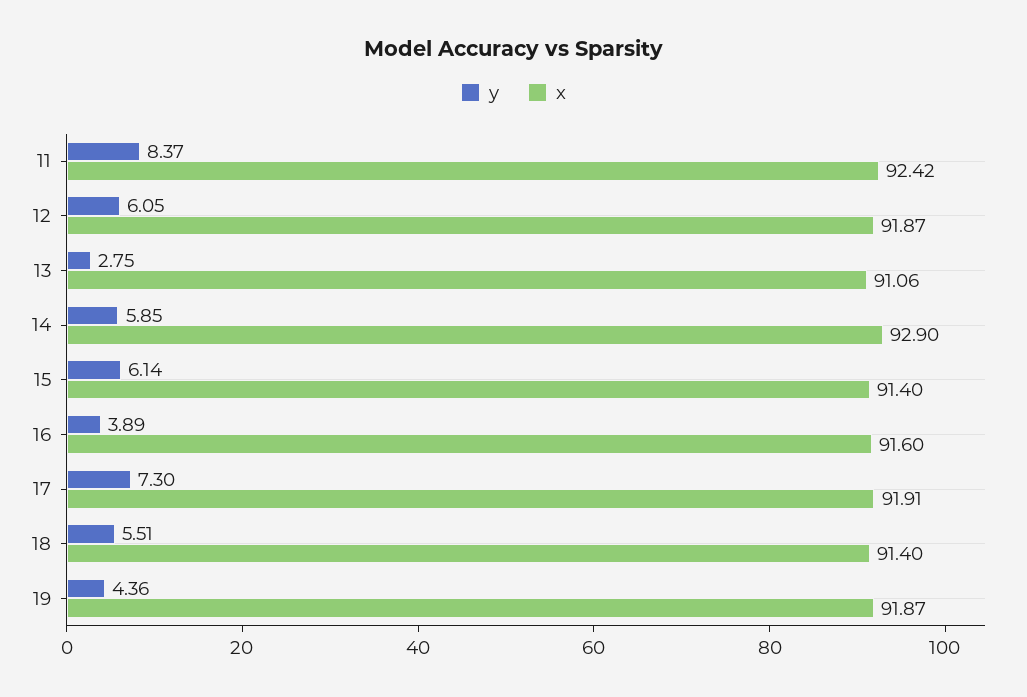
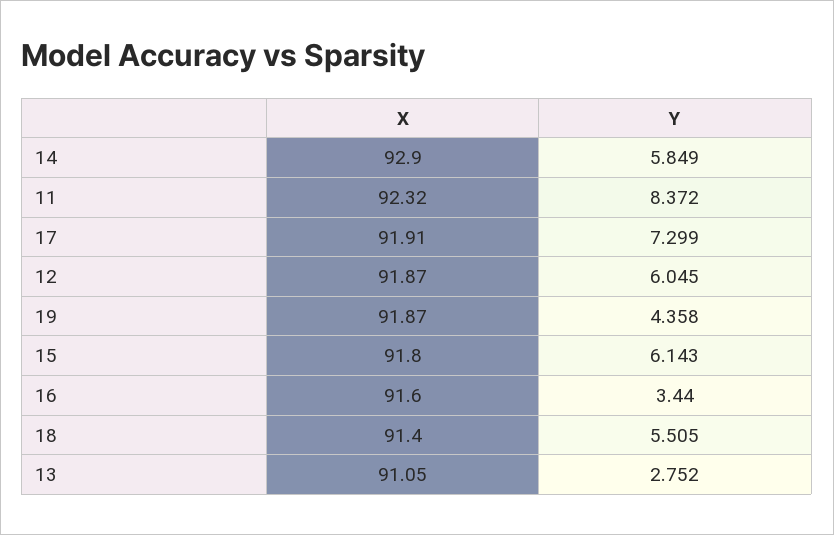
x, 11: 92.42 -> 92.32
x, 13: 91.06 -> 91.05
x, 15: 91.4 -> 91.8
y, 16: 3.89 -> 3.44

